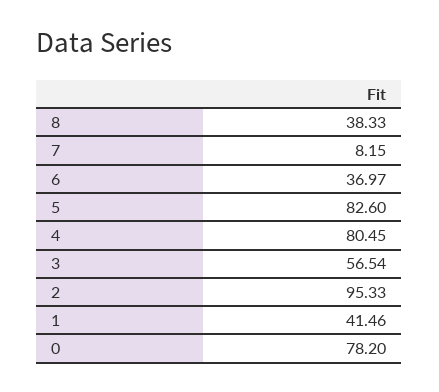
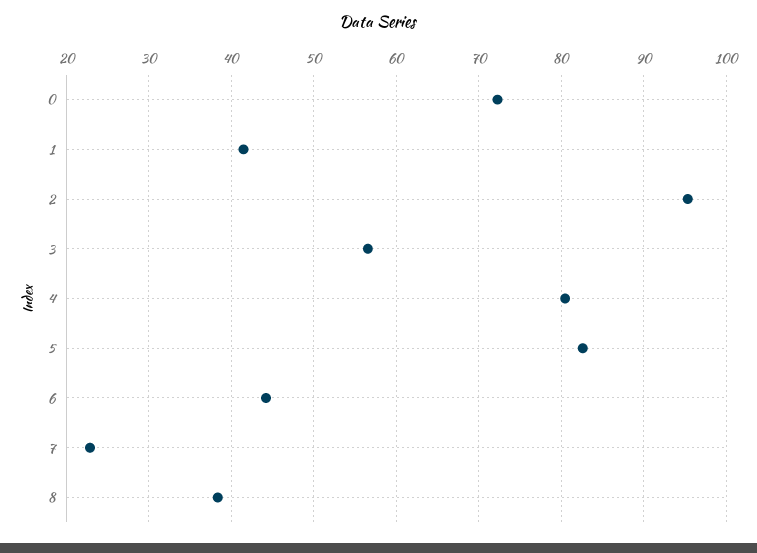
7: 8.15 -> 23
6: 36.97 -> 44
0: 78.2 -> 72

